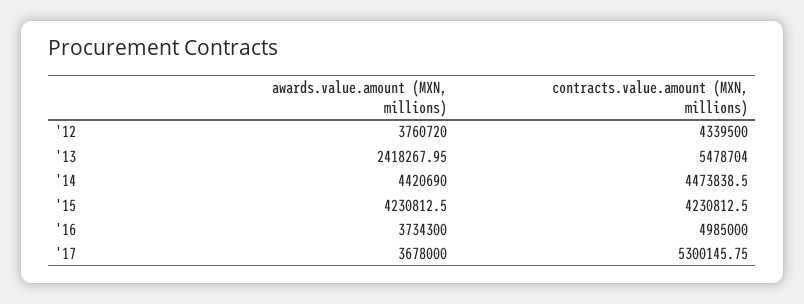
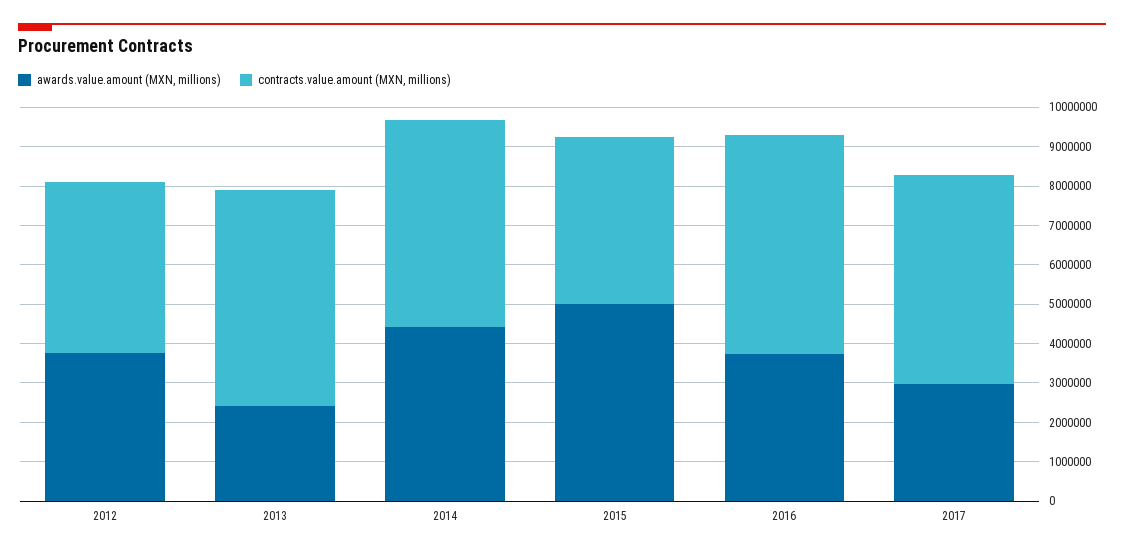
contracts.value.amount (MXN, millions), '14: 4473838.5 -> 5250000
awards.value.amount (MXN, millions), '15: 4230812.5 -> 5000000
contracts.value.amount (MXN, millions), '16: 4985000 -> 5500000
awards.value.amount (MXN, millions), '17: 3678000 -> 3000000

